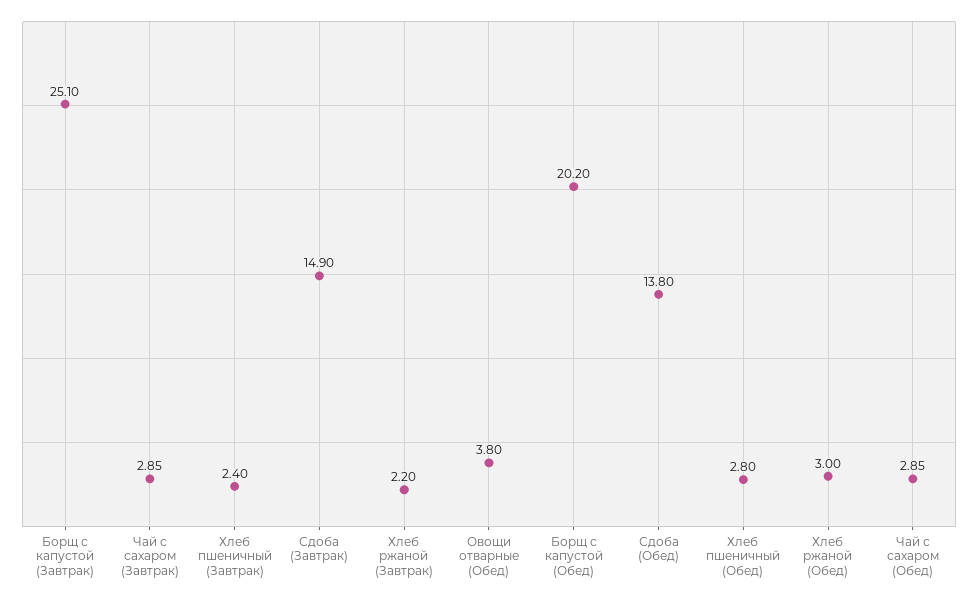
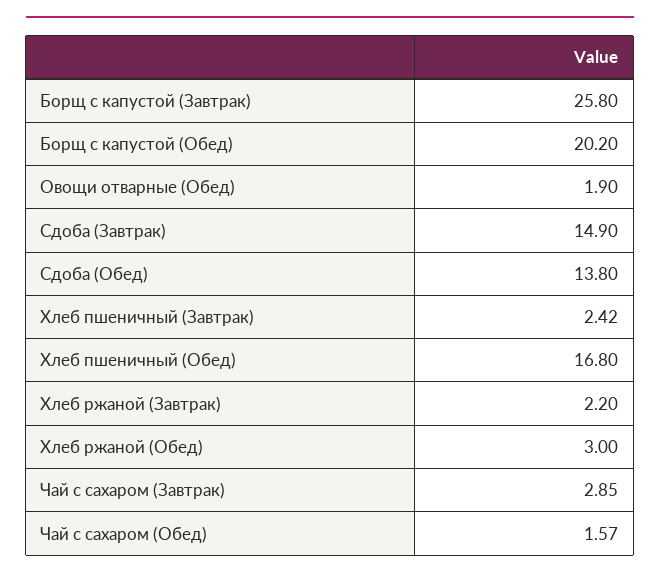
Борщ с капустой (Завтрак): 25.1 -> 25.8
Хлеб пшеничный (Завтрак): 2.4 -> 2.42
Овощи отварные (Обед): 3.8 -> 1.9
Хлеб пшеничный (Обед): 2.8 -> 16.8
Чай с сахаром (Обед): 2.85 -> 1.57

